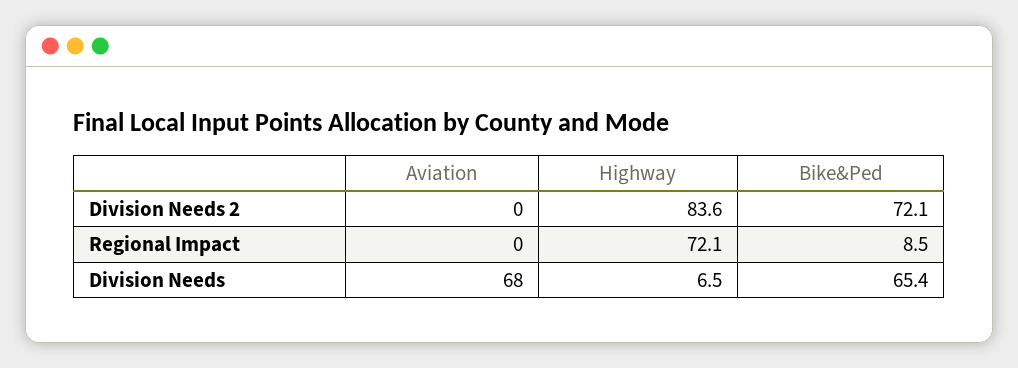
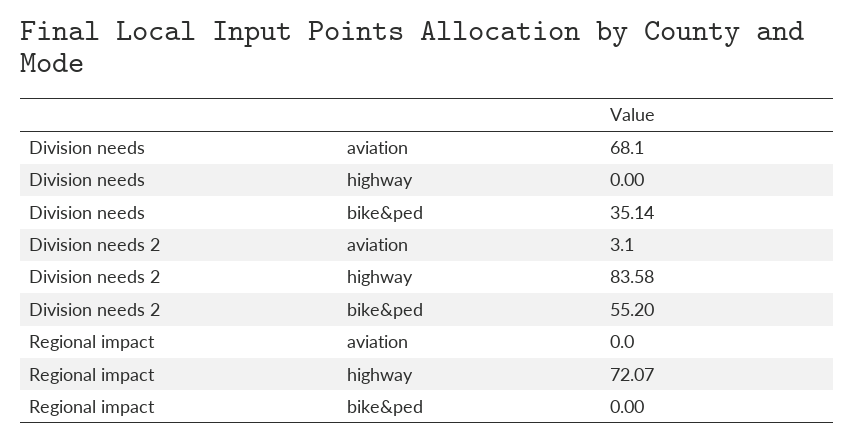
Aviation, Division Needs 2: 0 -> 3.1
Bike&Ped, Division Needs 2: 72.1 -> 55.2
Bike&Ped, Regional Impact: 8.5 -> 0
Highway, Division Needs: 6.5 -> 0
Bike&Ped, Division Needs: 65.4 -> 35.14

